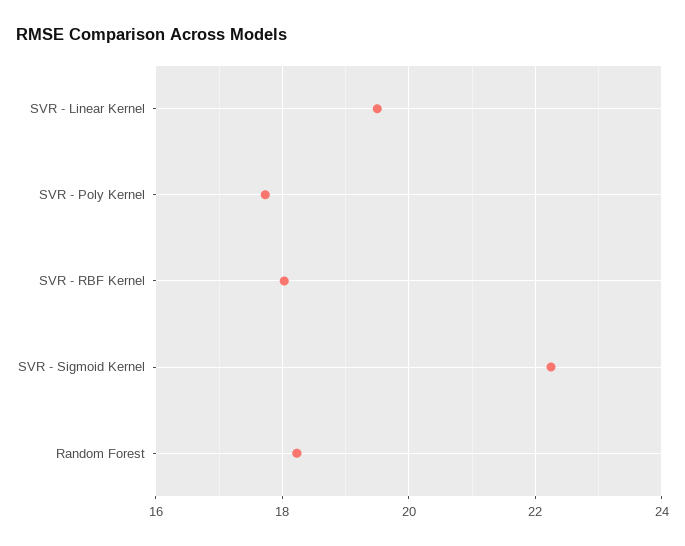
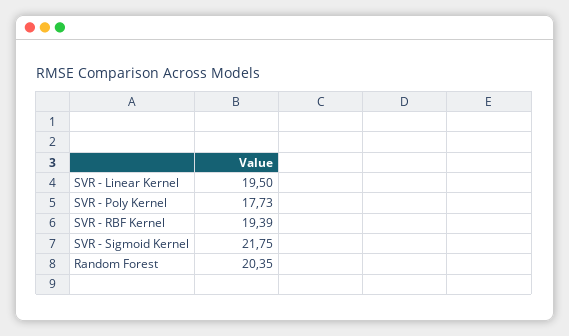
SVR - RBF Kernel: 18 -> 19.39
SVR - Sigmoid Kernel: 22.2 -> 21.75
Random Forest: 18.2 -> 20.35

